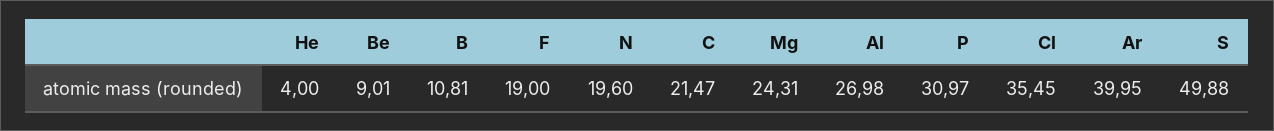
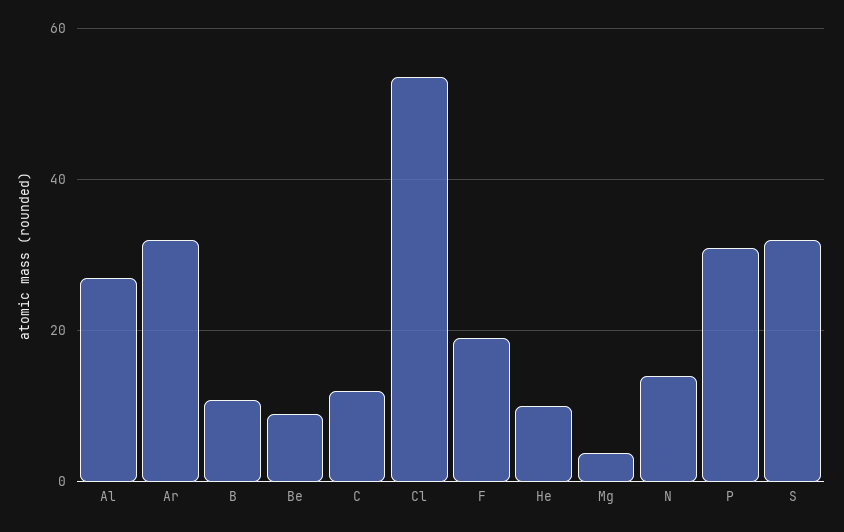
He: 4 -> 10
N: 19.6 -> 14
C: 21.47 -> 12
Mg: 24.31 -> 4
Cl: 35.45 -> 54
Ar: 39.95 -> 32
S: 49.88 -> 32

